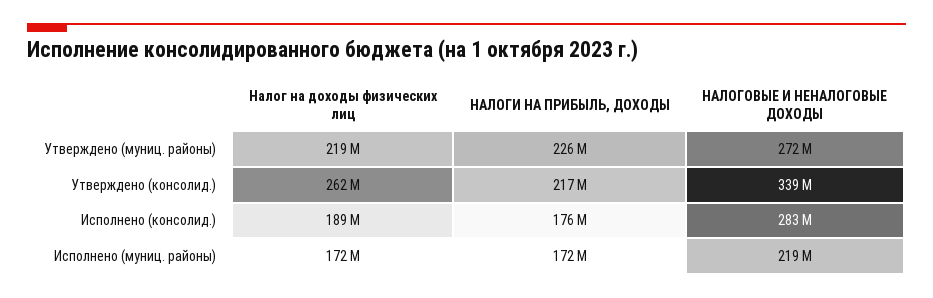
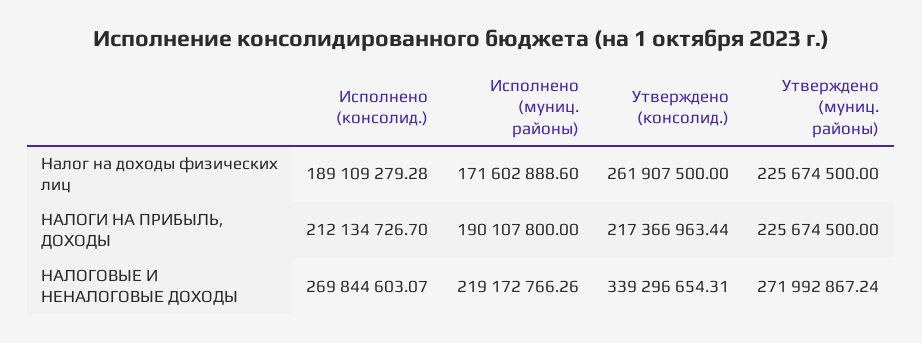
Налог на доходы физических лиц, Утверждено (муниц. районы): 219000000 -> 225674500
НАЛОГИ НА ПРИБЫЛЬ, ДОХОДЫ, Исполнено (консолид.): 176000000 -> 212134726.7
НАЛОГОВЫЕ И НЕНАЛОГОВЫЕ ДОХОДЫ, Исполнено (консолид.): 283000000 -> 269844603.07
НАЛОГИ НА ПРИБЫЛЬ, ДОХОДЫ, Исполнено (муниц. районы): 172000000 -> 190107800

